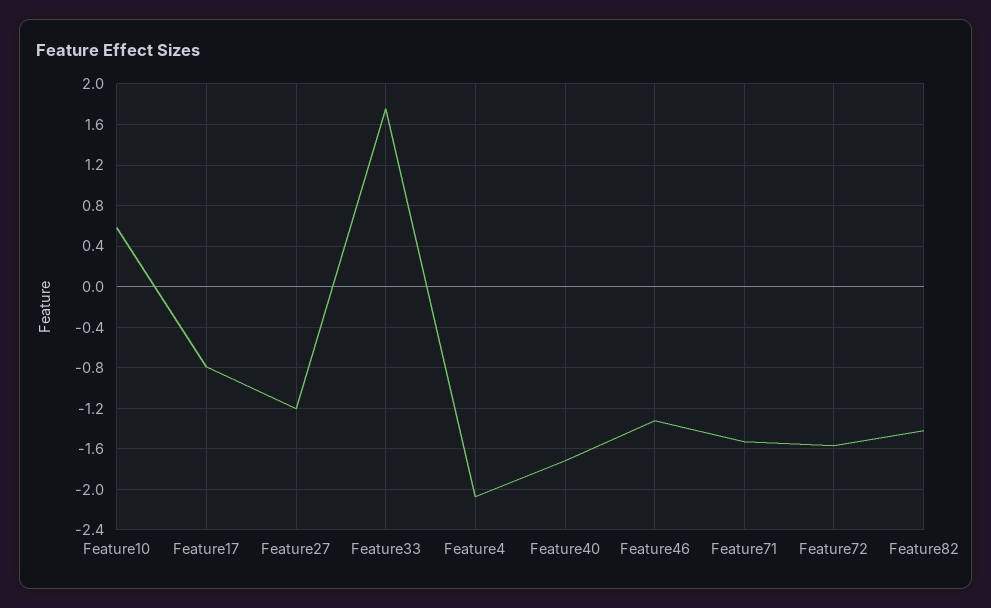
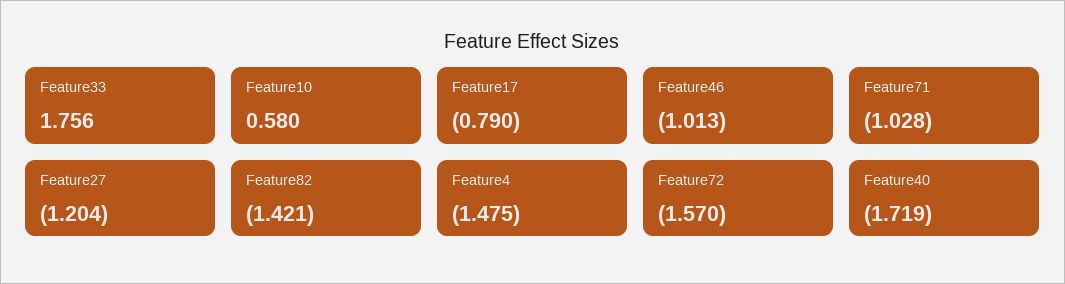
Feature4: -2.1 -> -1.475
Feature46: -1.3 -> -1.013
Feature71: -1.5 -> -1.028

